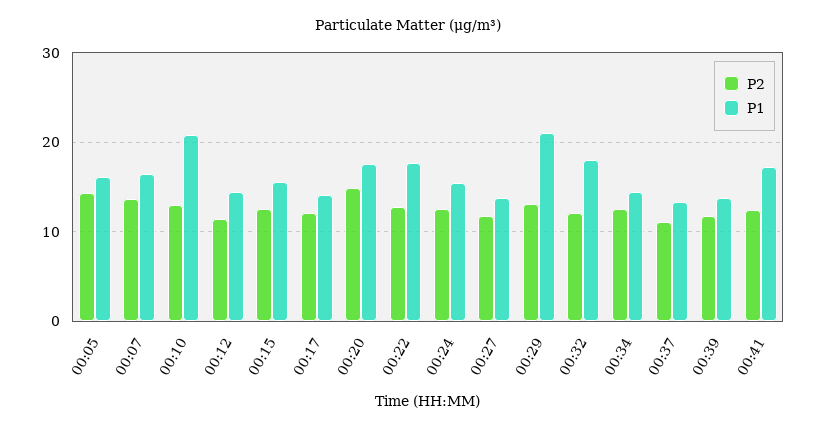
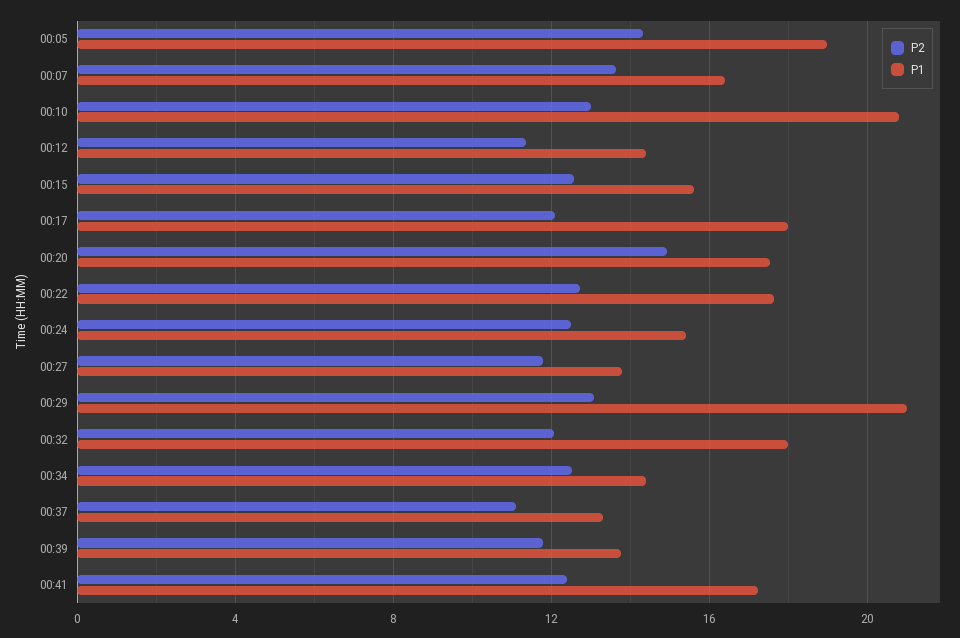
P1, 00:05: 16 -> 19
P1, 00:17: 14 -> 18

